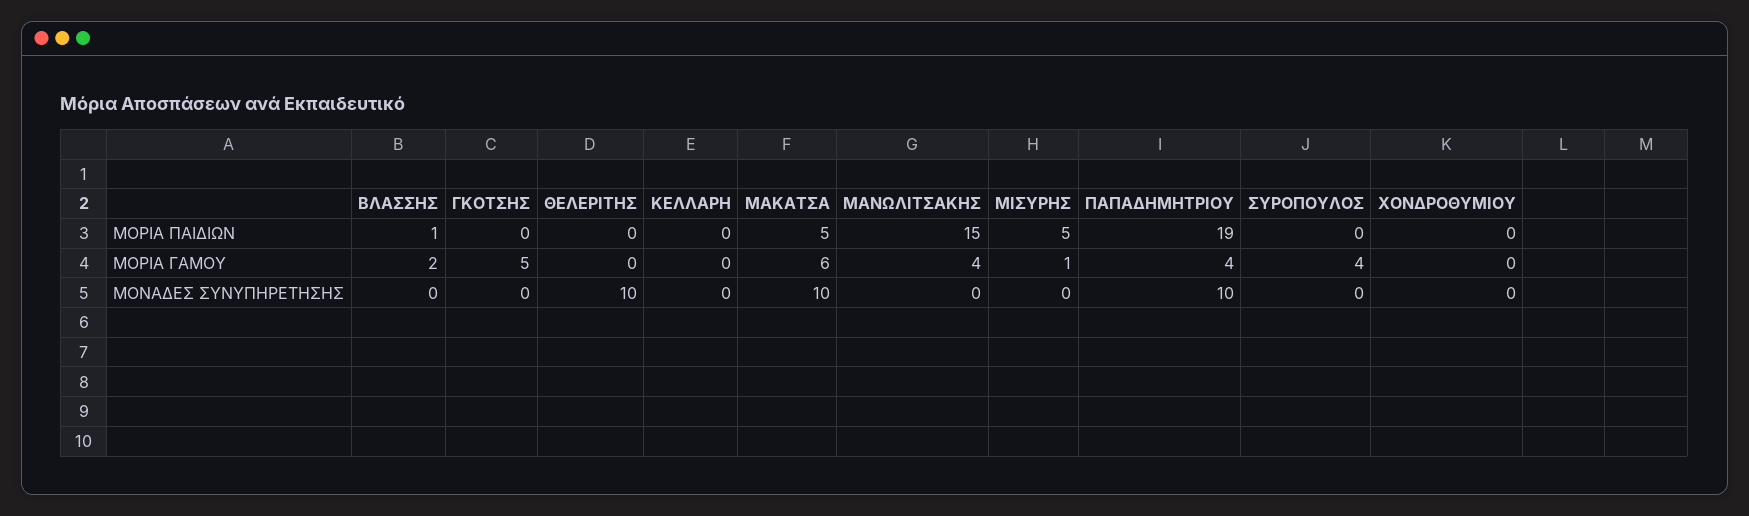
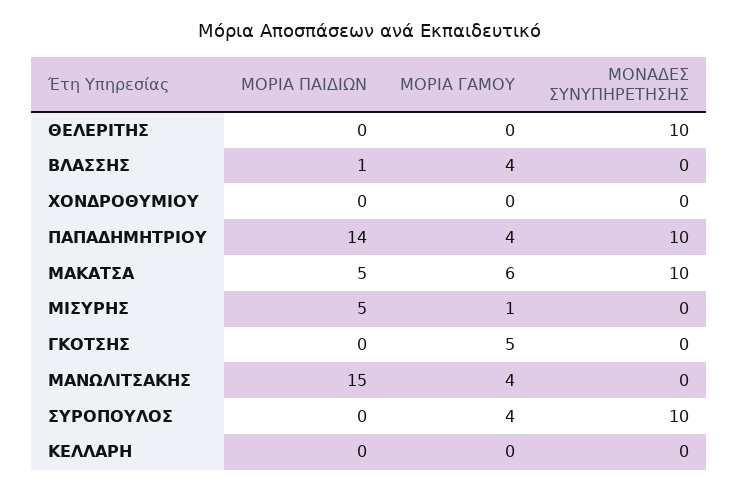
ΠΑΠΑΔΗΜΗΤΡΙΟΥ, ΜΟΡΙΑ ΠΑΙΔΙΩΝ: 19 -> 14
ΒΛΑΣΣΗΣ, ΜΟΡΙΑ ΓΑΜΟΥ: 2 -> 4
ΣΥΡΟΠΟΥΛΟΣ, ΜΟΝΑΔΕΣ ΣΥΝΥΠΗΡΕΤΗΣΗΣ: 0 -> 10

